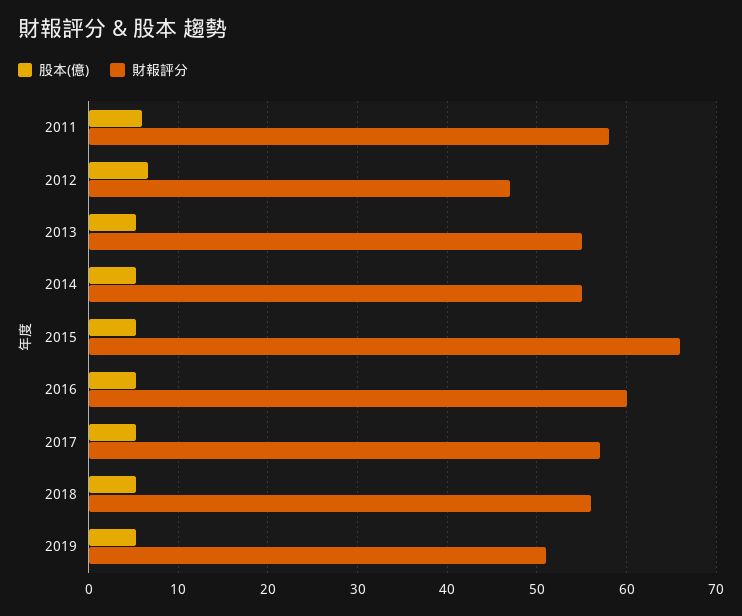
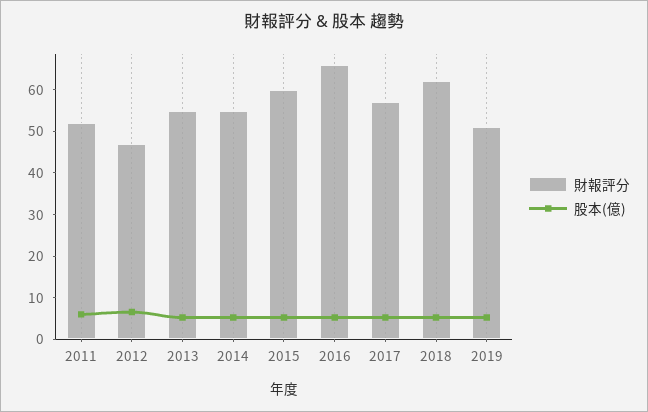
財報評分, 2011: 58 -> 52
財報評分, 2015: 66 -> 60
財報評分, 2016: 60 -> 66
財報評分, 2018: 56 -> 62

